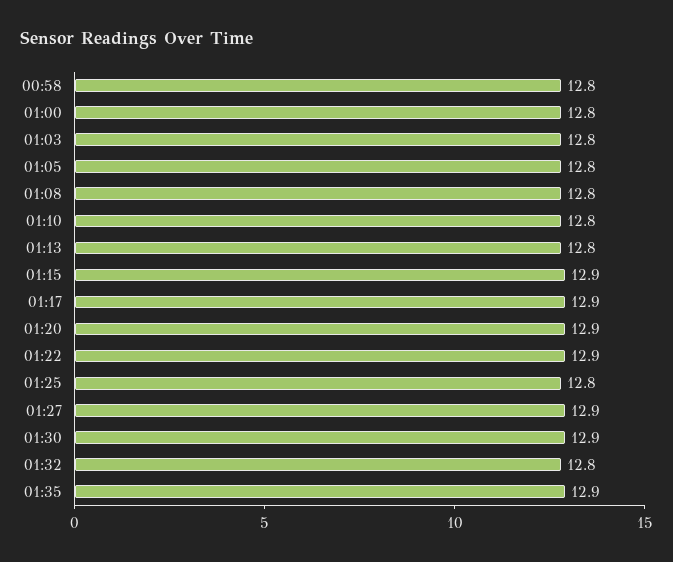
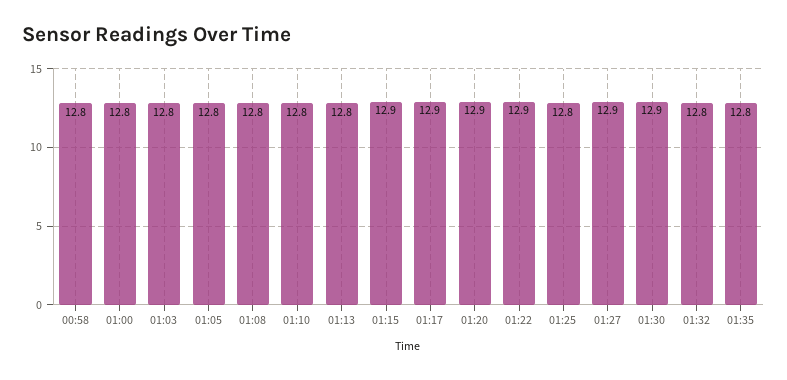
01:35: 12.9 -> 12.8

